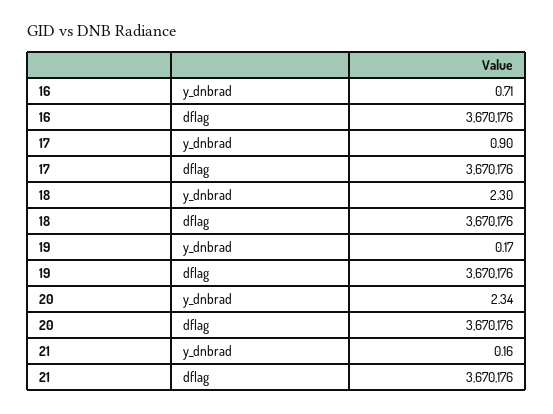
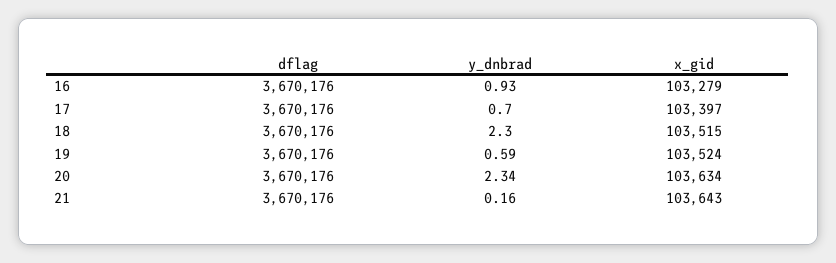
16, y_dnbrad: 0.71 -> 0.93
17, y_dnbrad: 0.9 -> 0.7
19, y_dnbrad: 0.17 -> 0.59
16, x_gid: none -> 103279
17, x_gid: none -> 103397
18, x_gid: none -> 103515
19, x_gid: none -> 103524
20, x_gid: none -> 103634
21, x_gid: none -> 103643

